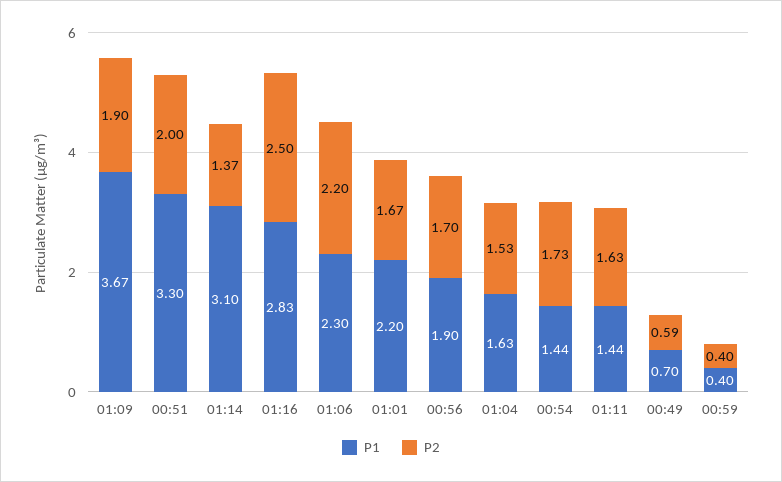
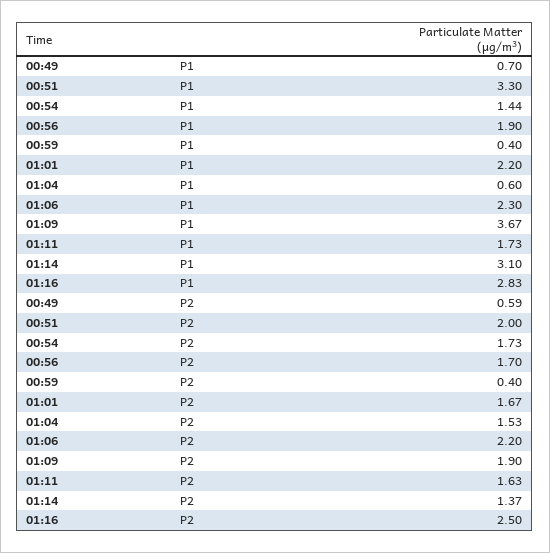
P1, 01:04: 1.63 -> 0.6
P1, 01:11: 1.44 -> 1.73

